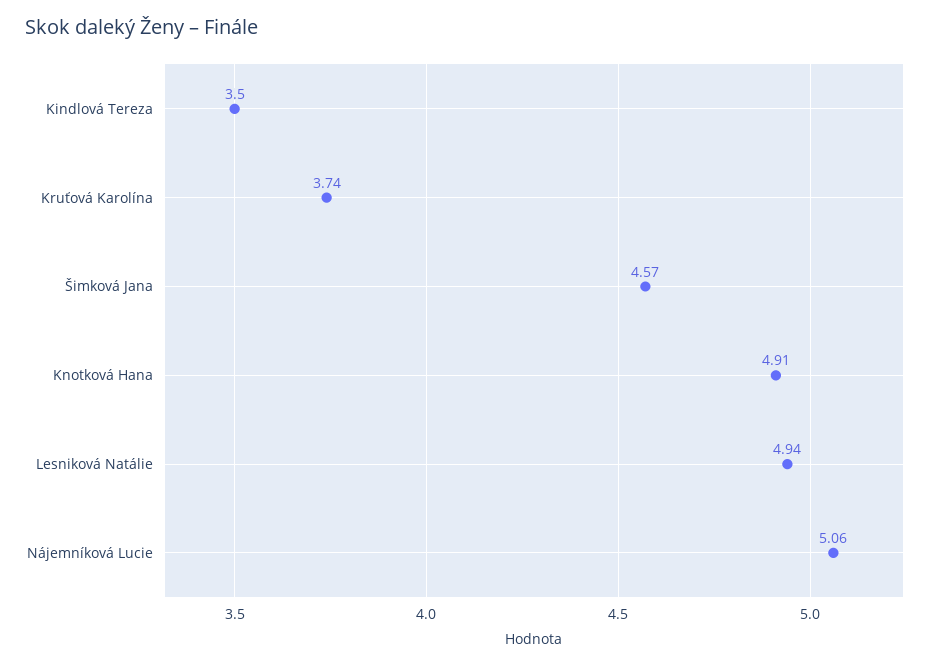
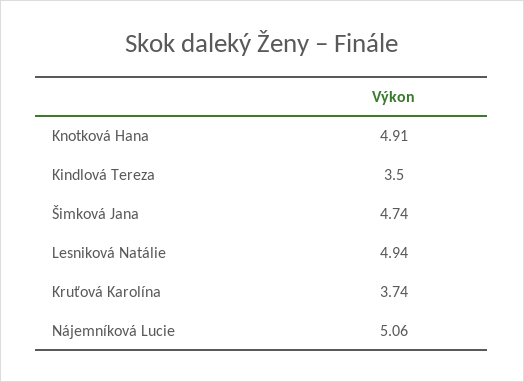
Šimková Jana: 4.57 -> 4.74

